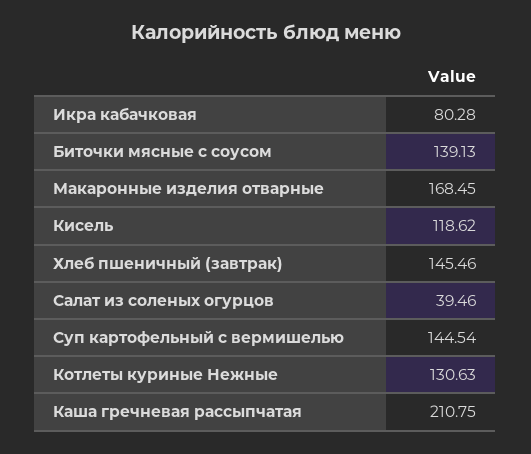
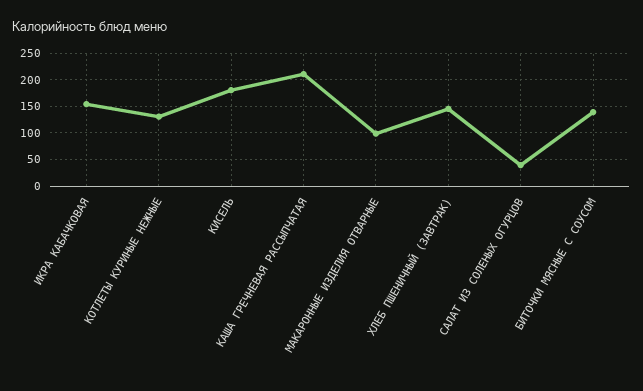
Икра кабачковая: 80.28 -> 150
Макаронные изделия отварные: 168.45 -> 100
Кисель: 118.62 -> 175
Суп картофельный с вермишелью: 144.54 -> none

